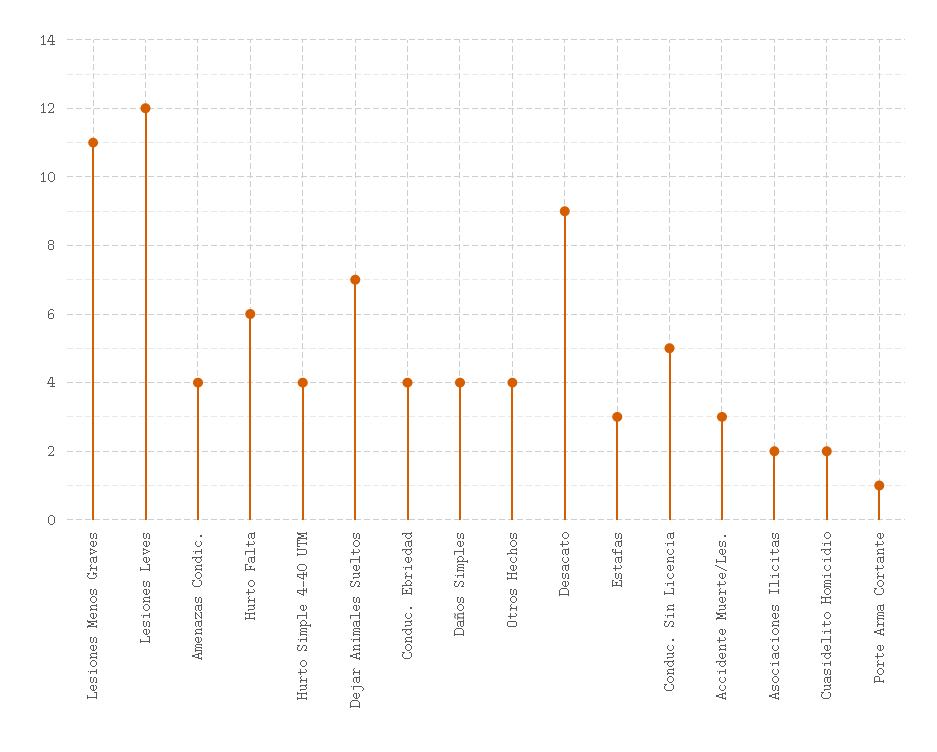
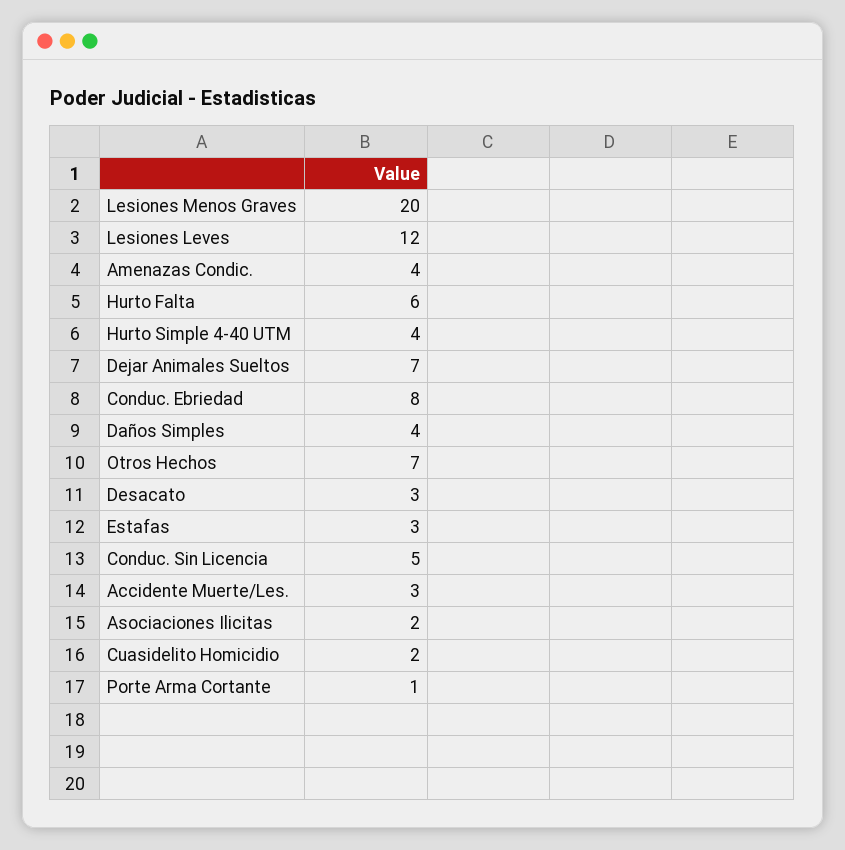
Lesiones Menos Graves: 11 -> 20
Conduc. Ebriedad: 4 -> 8
Otros Hechos: 4 -> 7
Desacato: 9 -> 3

